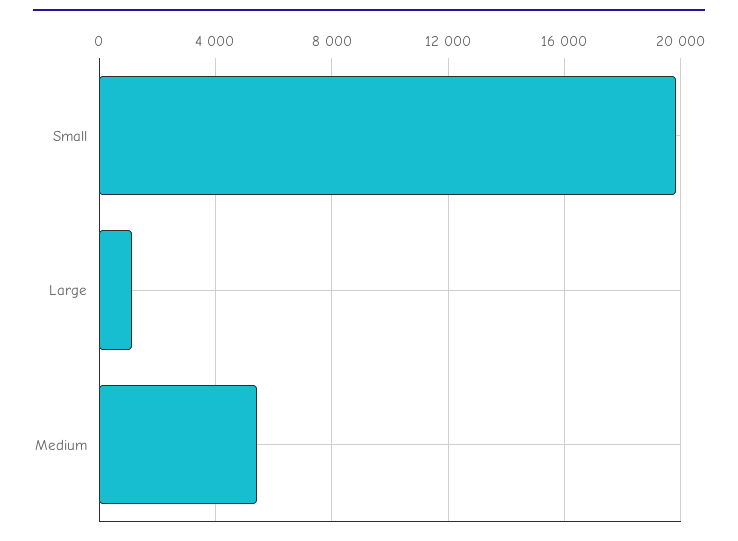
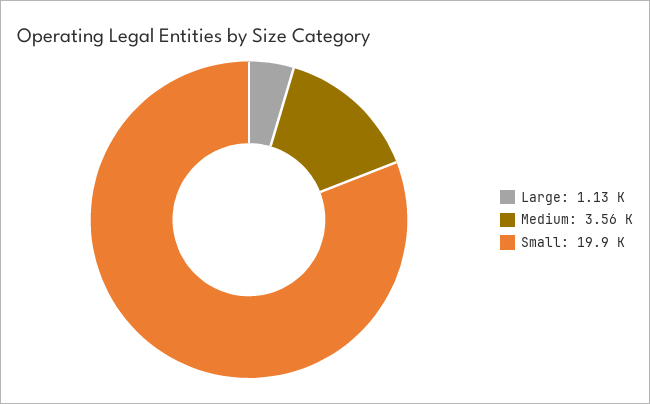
Medium: 5500 -> 3560

